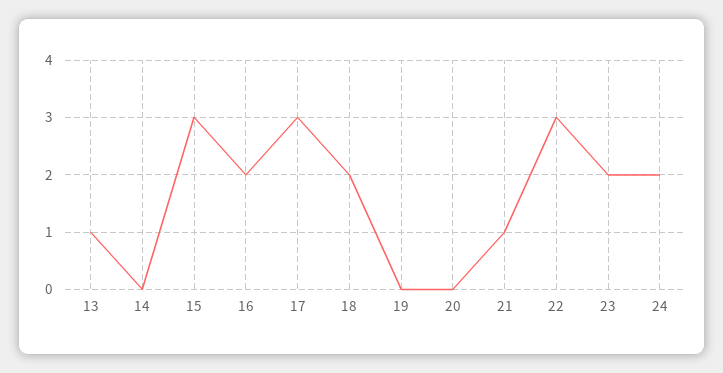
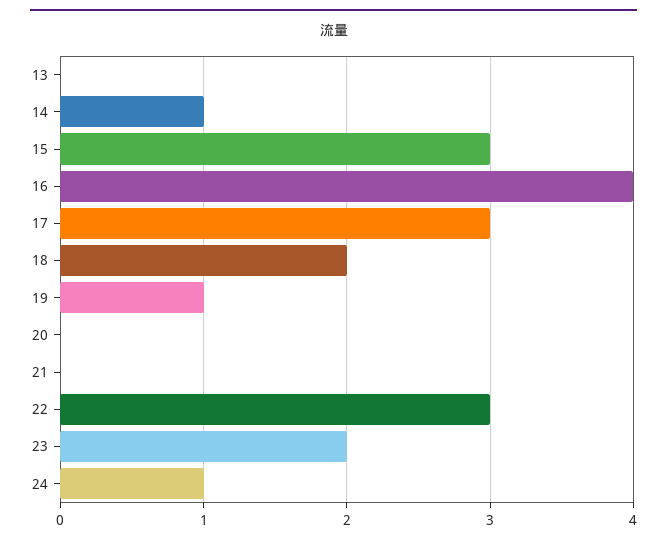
13: 1 -> 0
14: 0 -> 1
16: 2 -> 4
19: 0 -> 1
21: 1 -> 0
24: 2 -> 1

